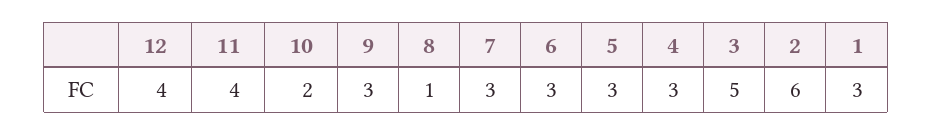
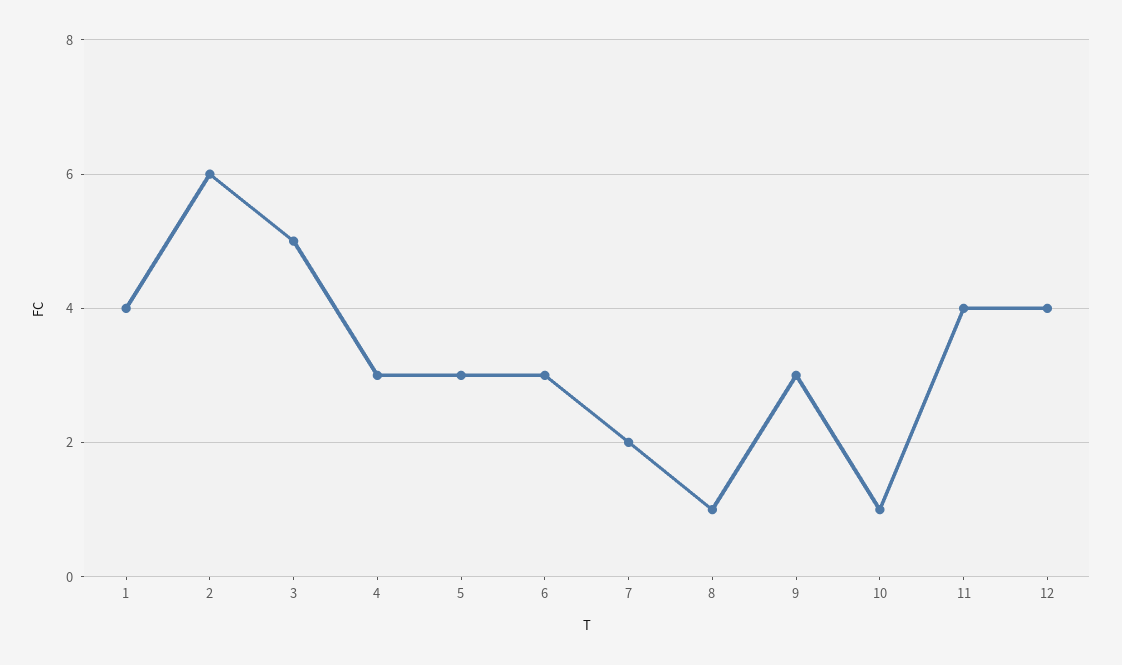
10: 2 -> 1
7: 3 -> 2
1: 3 -> 4

